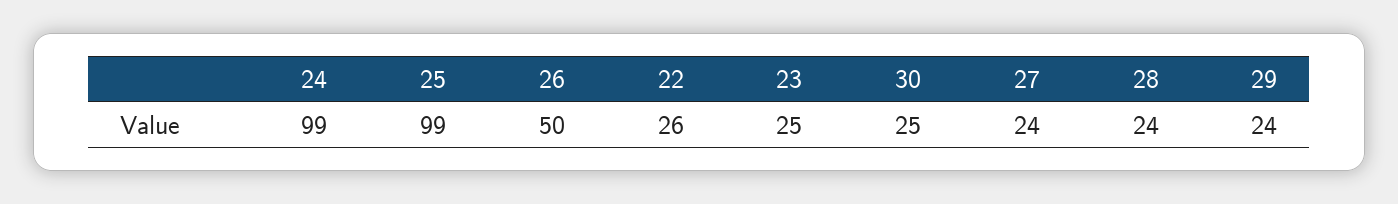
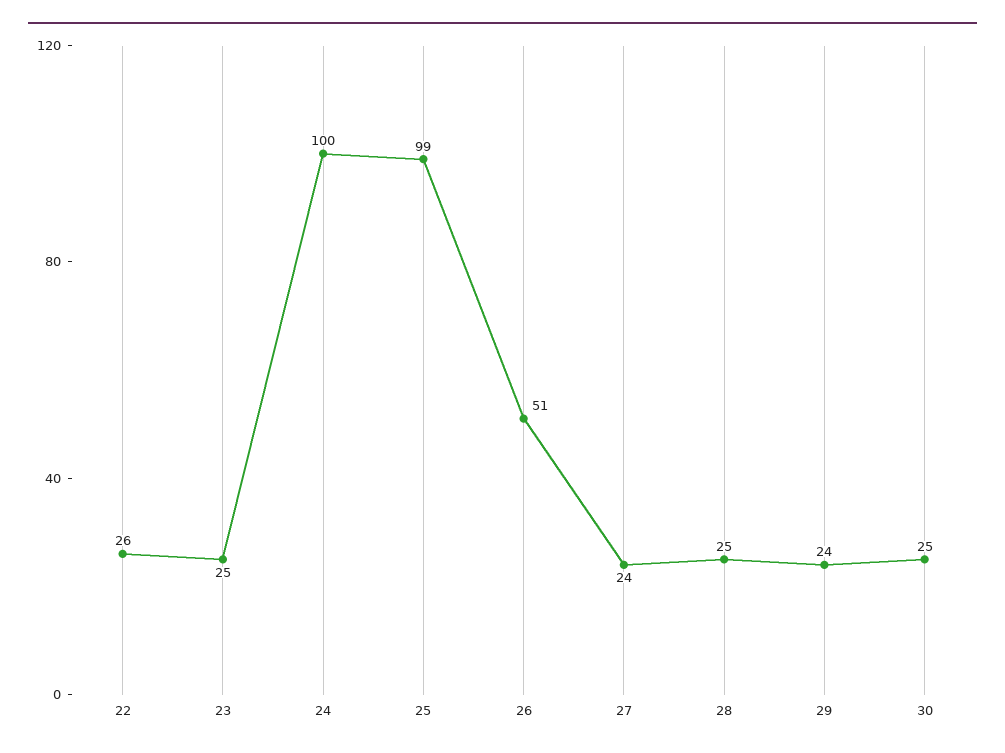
24: 99 -> 100
26: 50 -> 51
28: 24 -> 25

